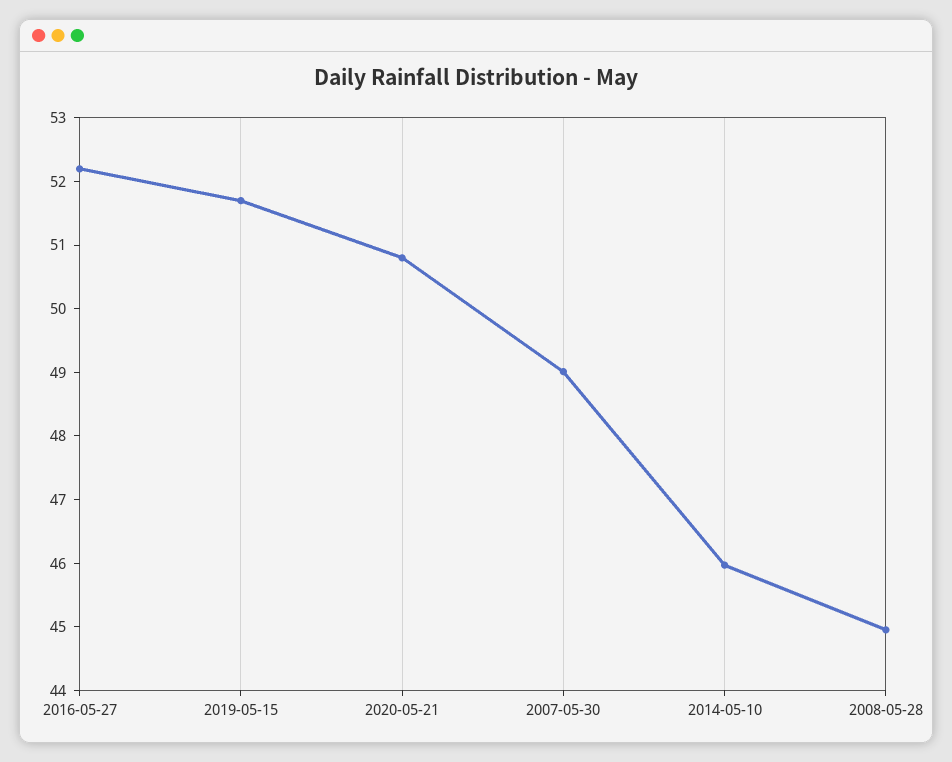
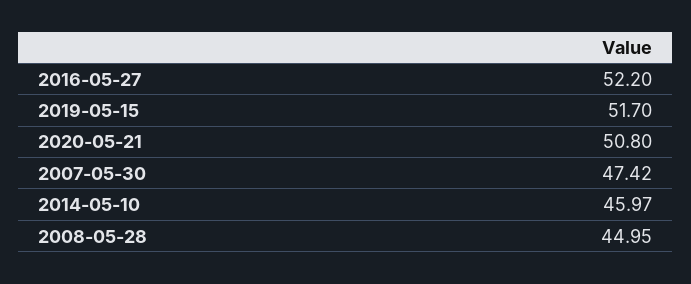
2007-05-30: 49 -> 47.42

